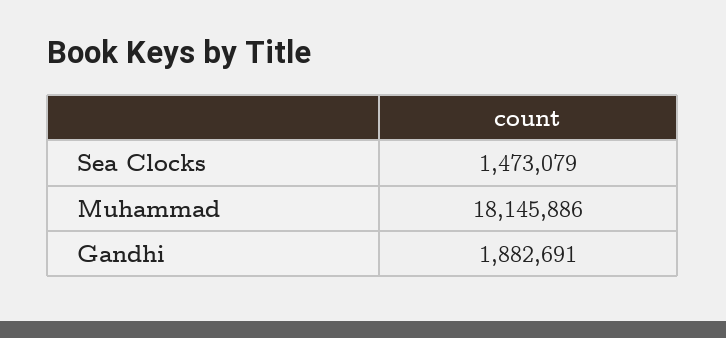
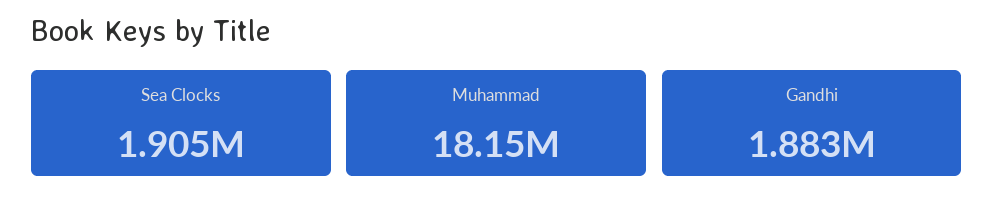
Sea Clocks: 1473079 -> 1905000

